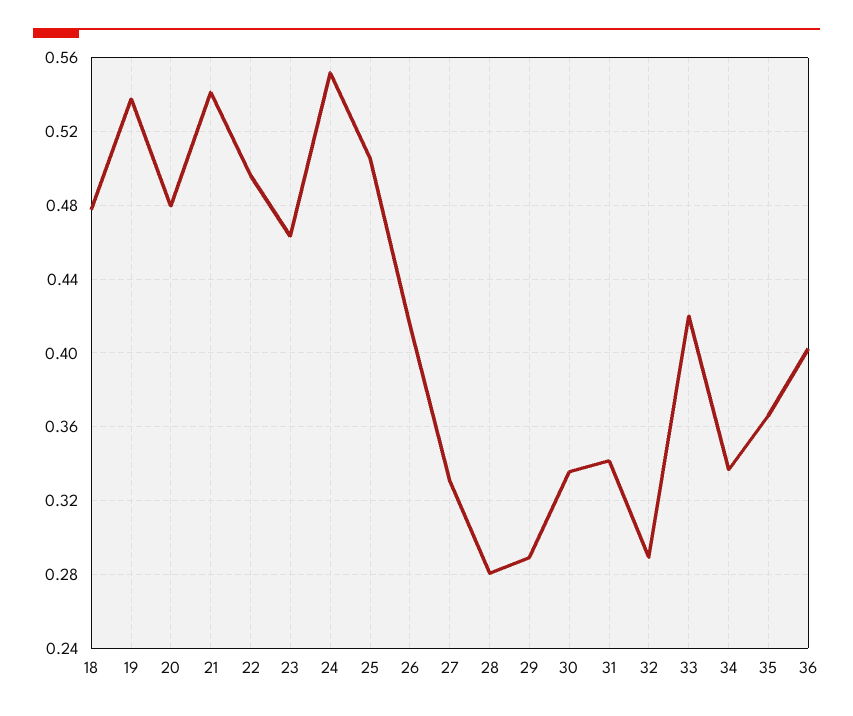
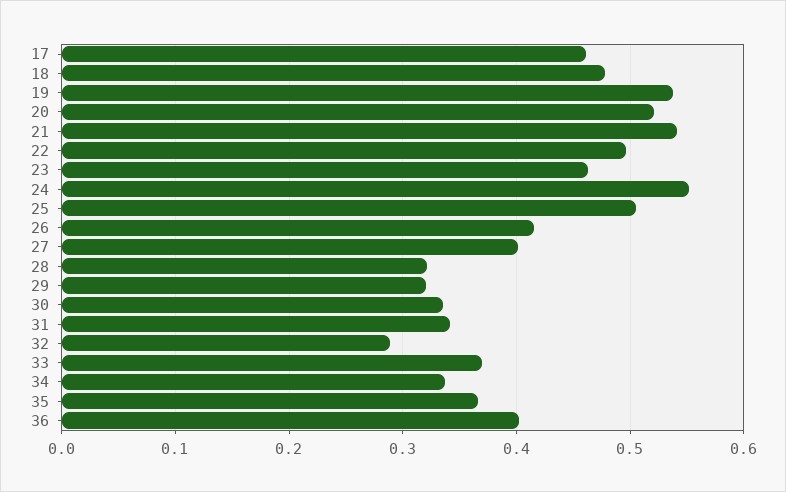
20: 0.48 -> 0.52
27: 0.33 -> 0.4
28: 0.28 -> 0.32
29: 0.29 -> 0.32
33: 0.42 -> 0.37
17: none -> 0.46

